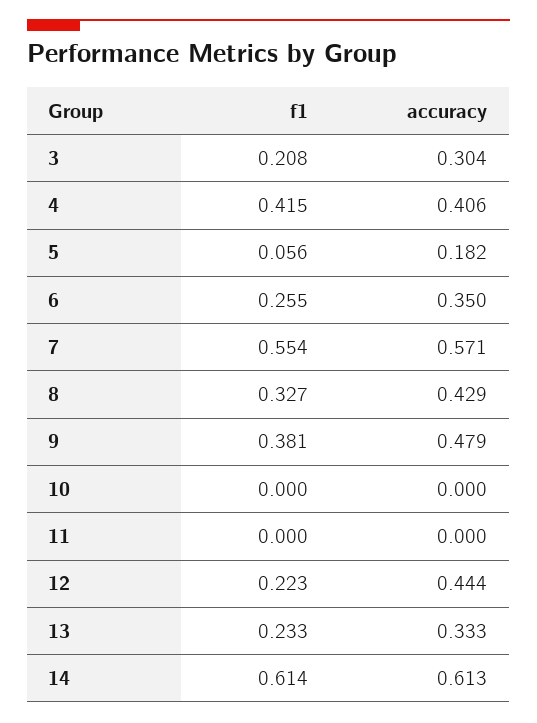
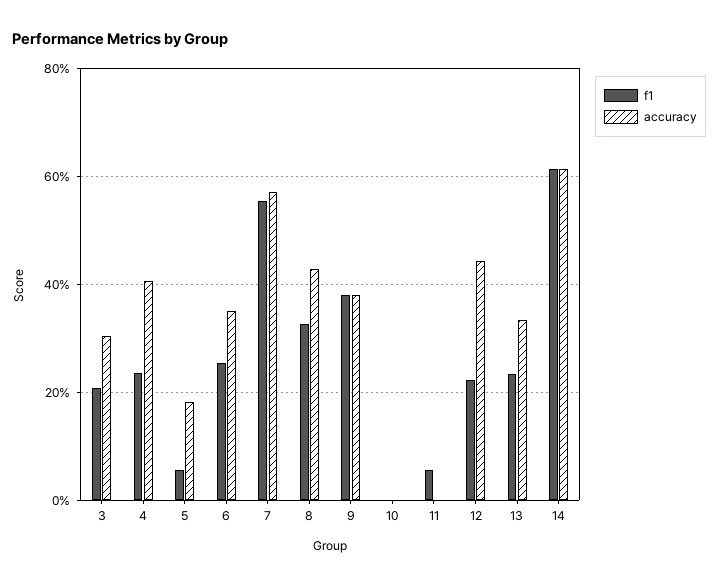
f1, 4: 0.415 -> 0.24
accuracy, 9: 0.479 -> 0.38
f1, 11: 0 -> 0.06

